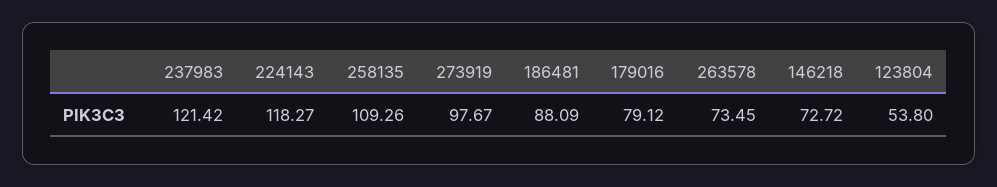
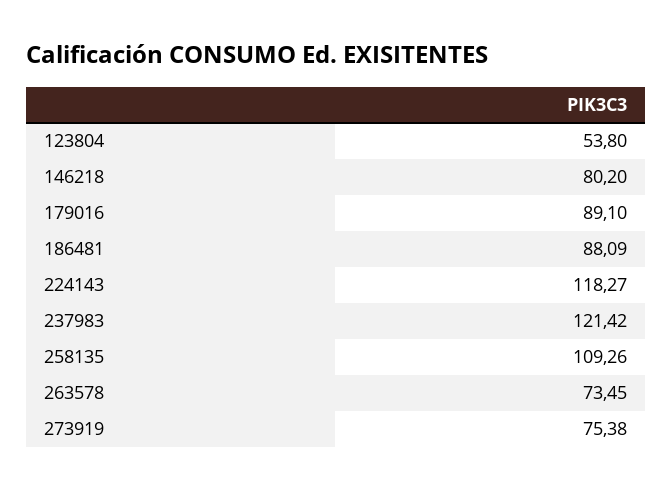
273919: 97.67 -> 75.38
179016: 79.12 -> 89.1
146218: 72.72 -> 80.2

